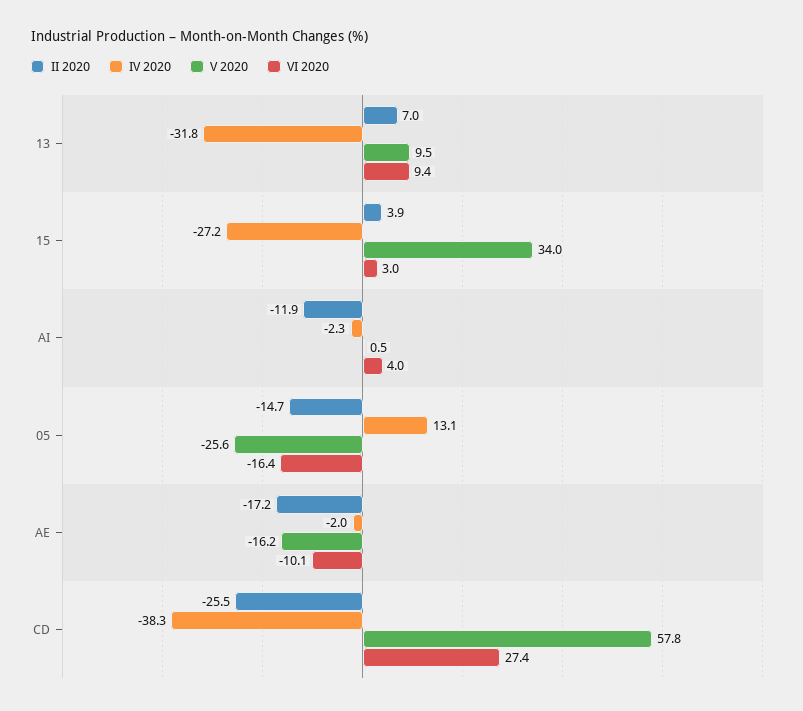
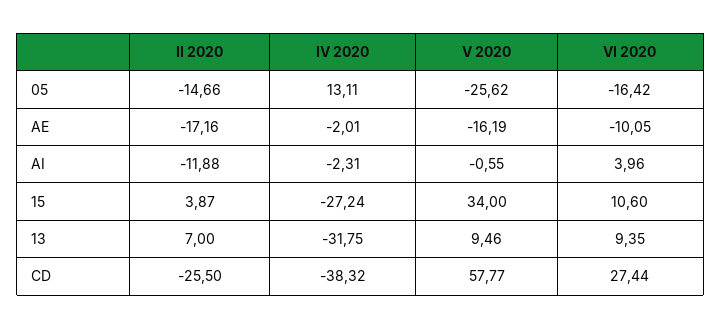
VI 2020, 15: 3 -> 10.6
V 2020, AI: 0.5 -> -0.55

